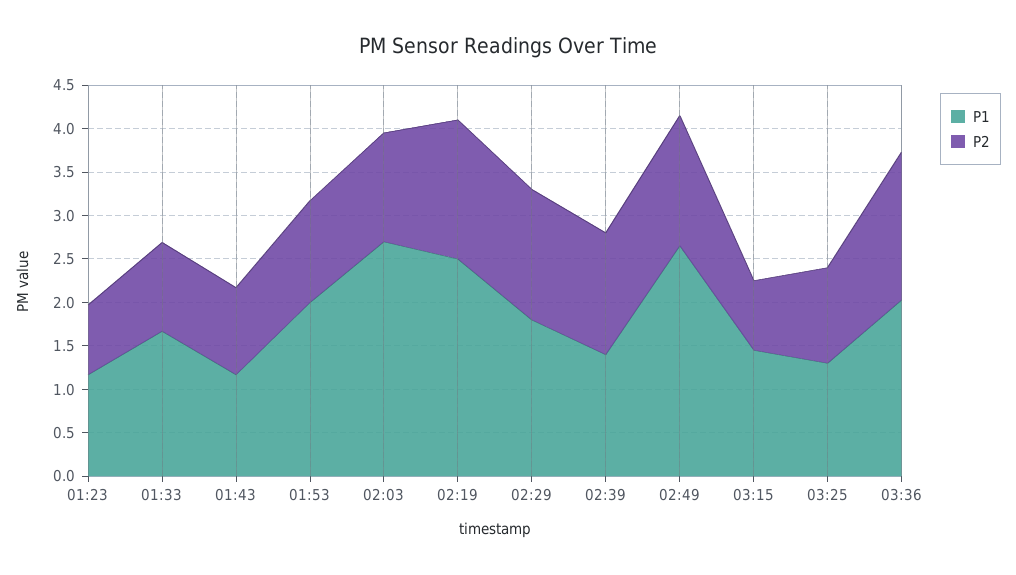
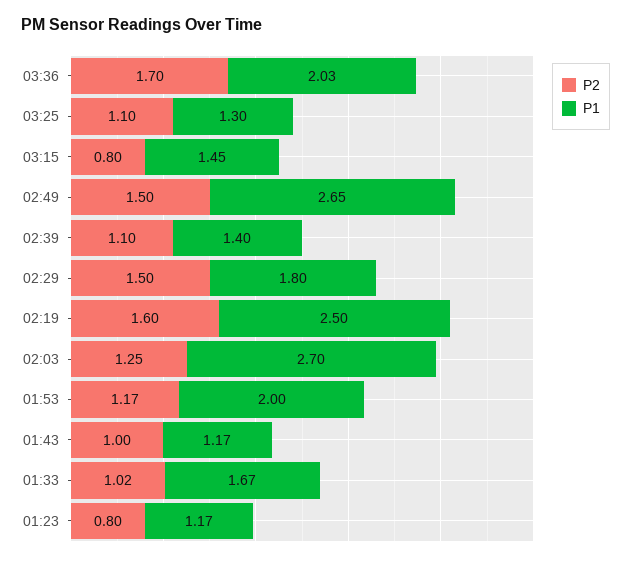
P2, 02:39: 1.4 -> 1.1

